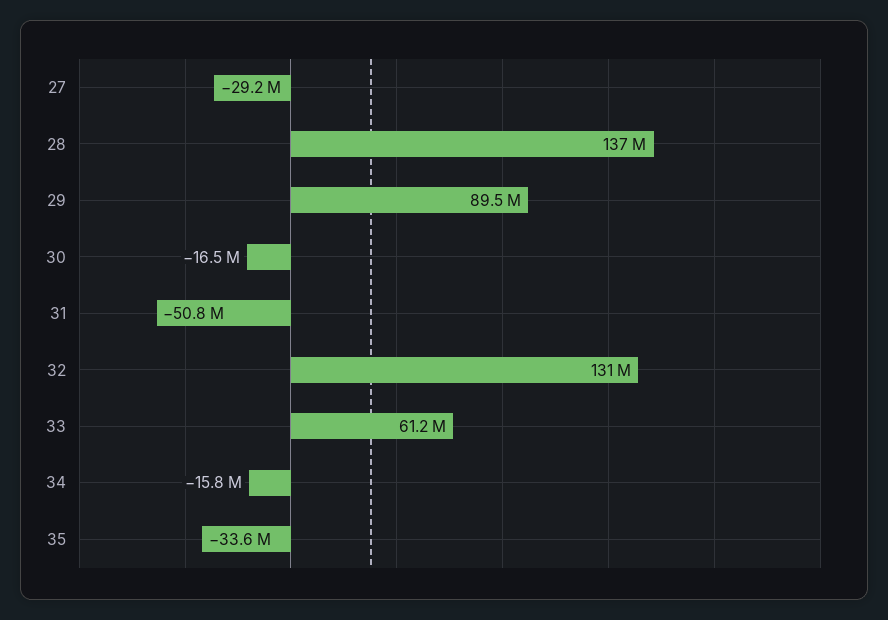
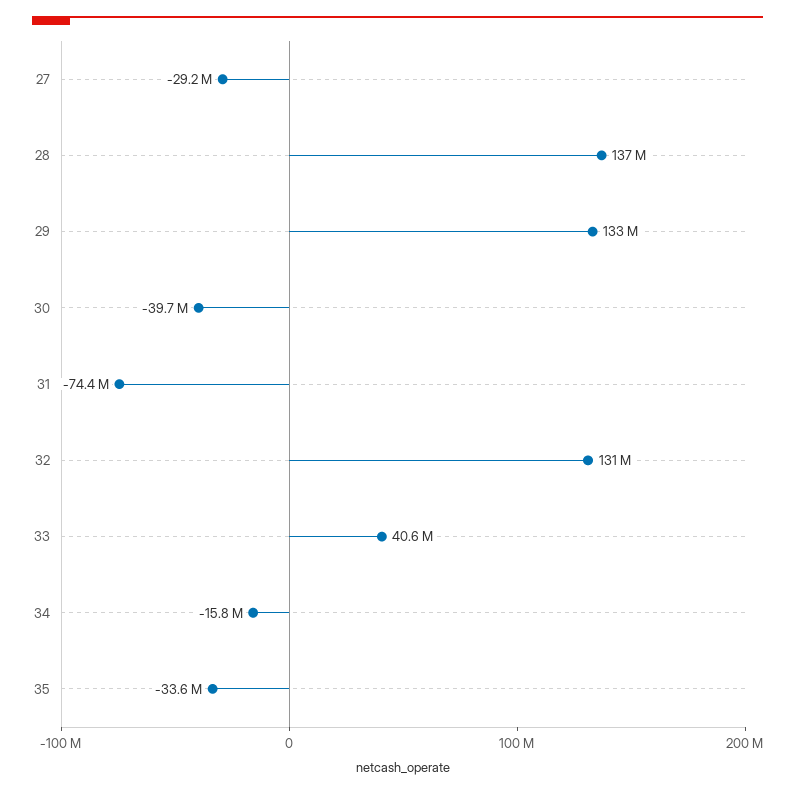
29: 89500000 -> 133000000
30: -16500000 -> -39700000
31: -50800000 -> -74400000
33: 61200000 -> 40600000

